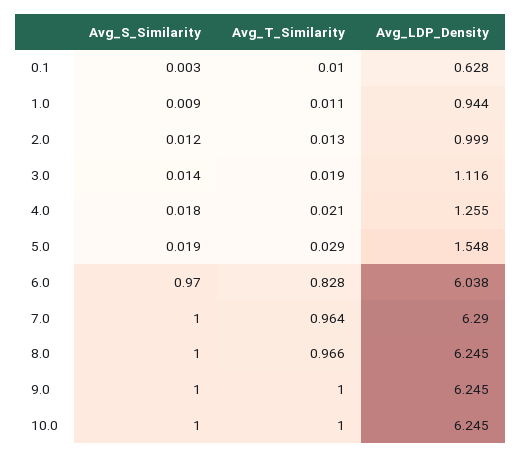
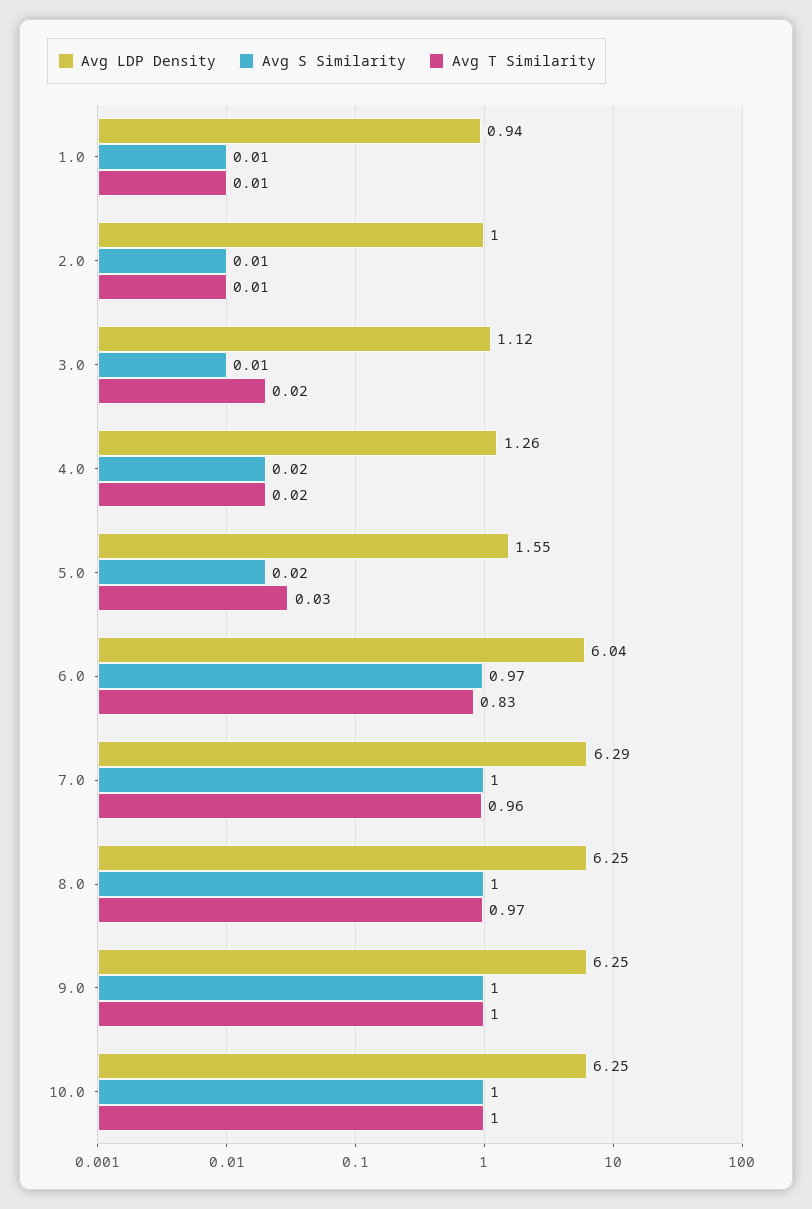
Avg_S_Similarity, 0.1: 0.003 -> none
Avg_T_Similarity, 0.1: 0.01 -> none
Avg_LDP_Density, 0.1: 0.628 -> none

